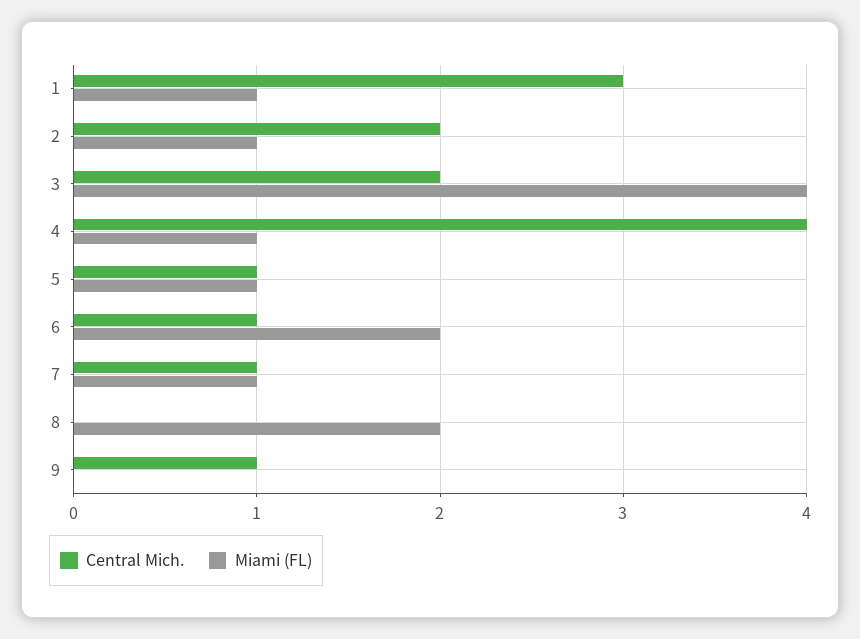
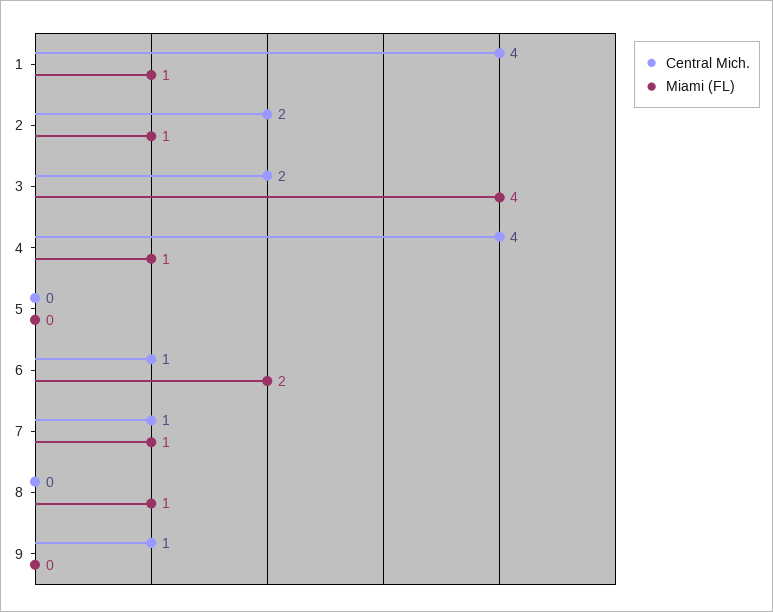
Central Mich., 1: 3 -> 4
Central Mich., 5: 1 -> 0
Miami (FL), 5: 1 -> 0
Miami (FL), 8: 2 -> 1

